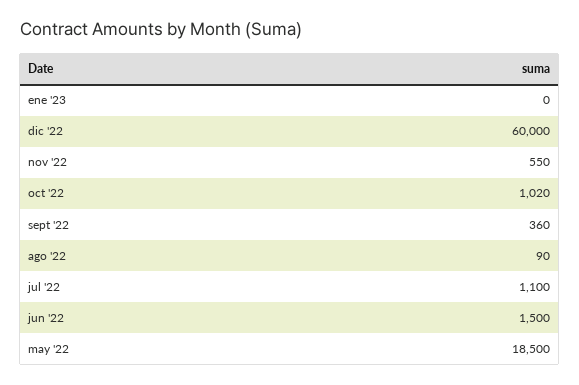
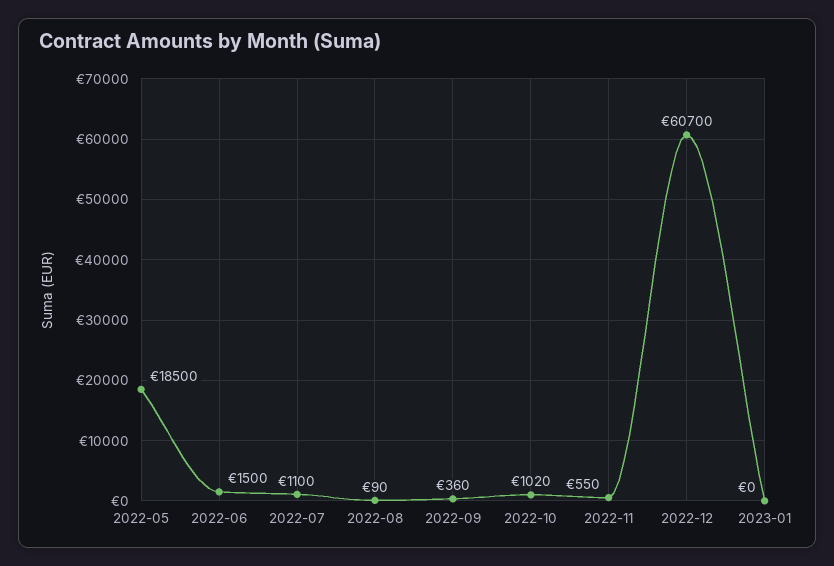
dic '22: 60000 -> 60700

